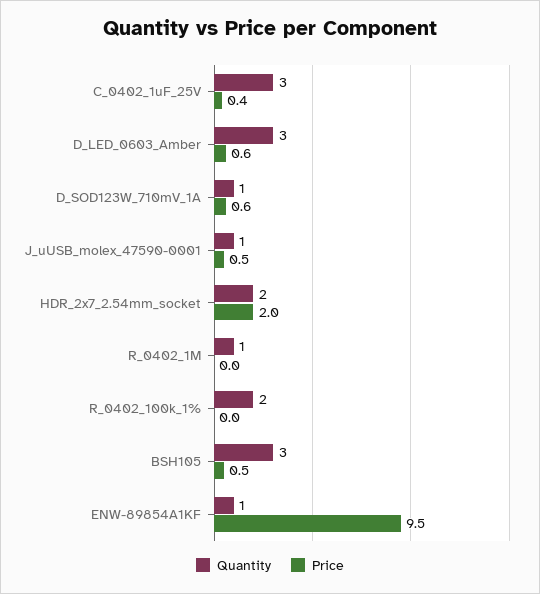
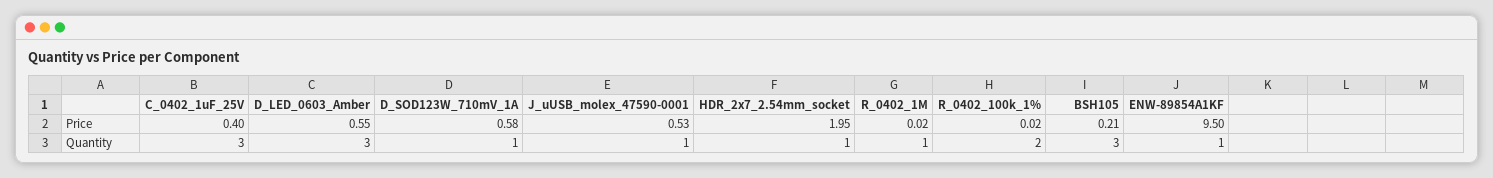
Quantity, HDR_2x7_2.54mm_socket: 2 -> 1
Price, BSH105: 0.5 -> 0.21

